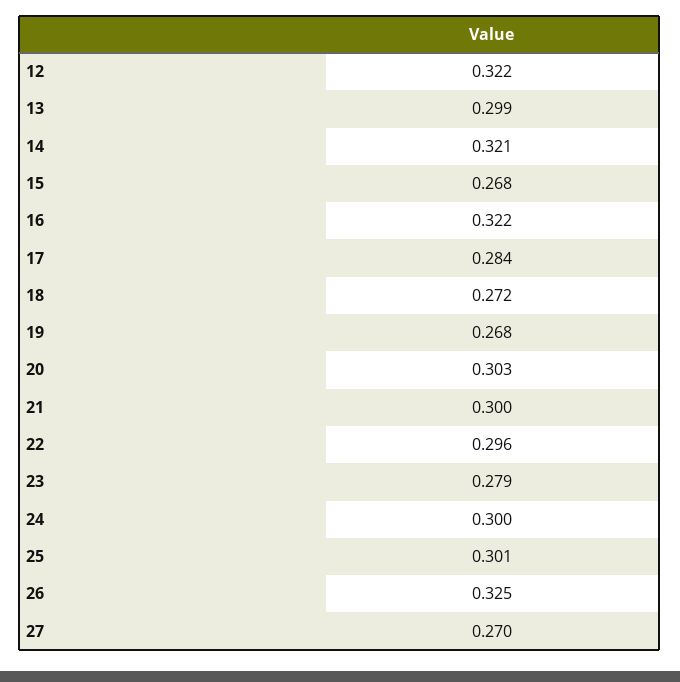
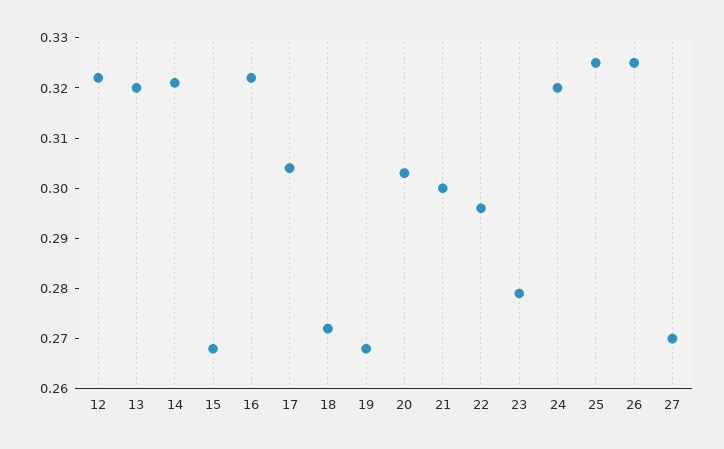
13: 0.299 -> 0.32
17: 0.284 -> 0.305
24: 0.3 -> 0.32
25: 0.301 -> 0.325

